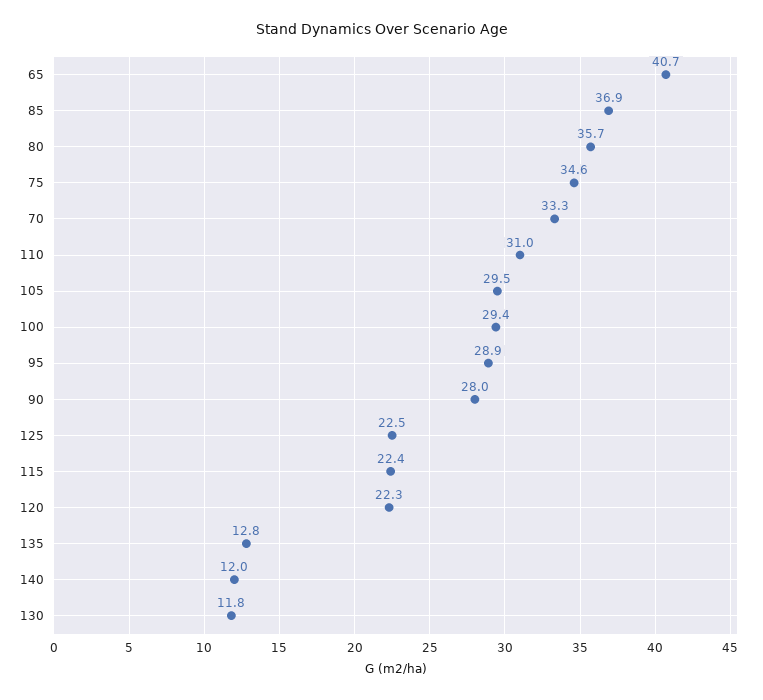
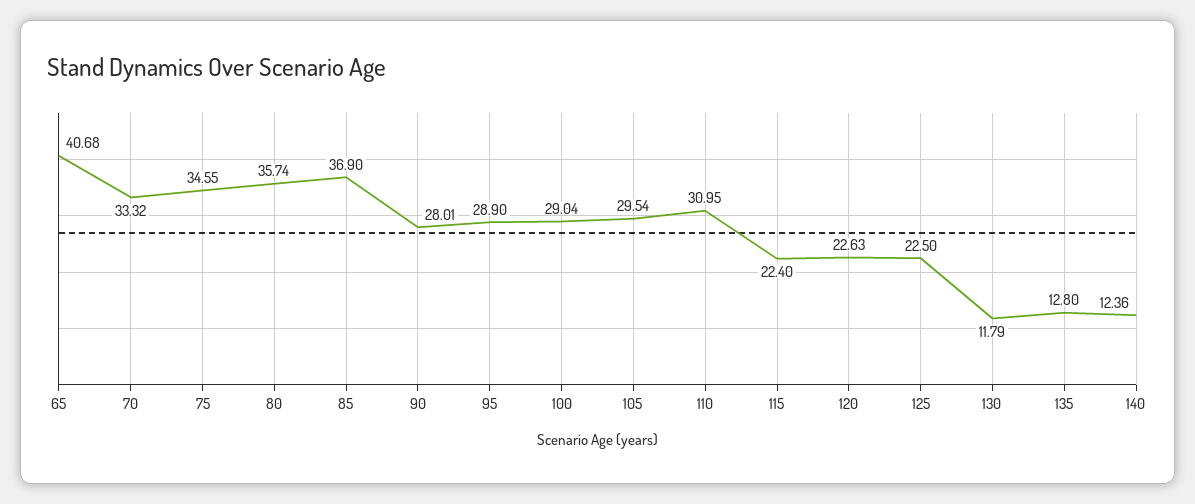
100: 29.4 -> 29.04
120: 22.3 -> 22.63
140: 12 -> 12.36

